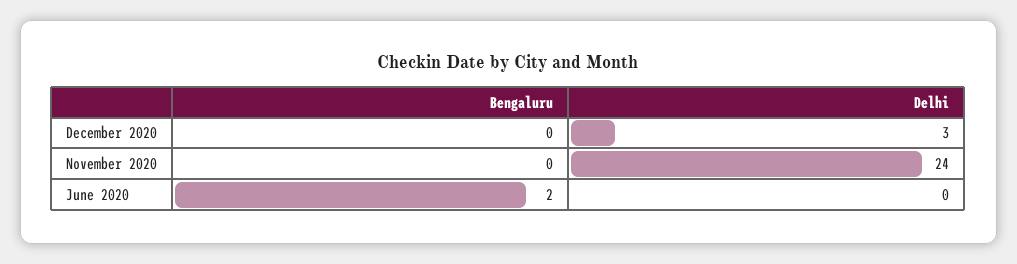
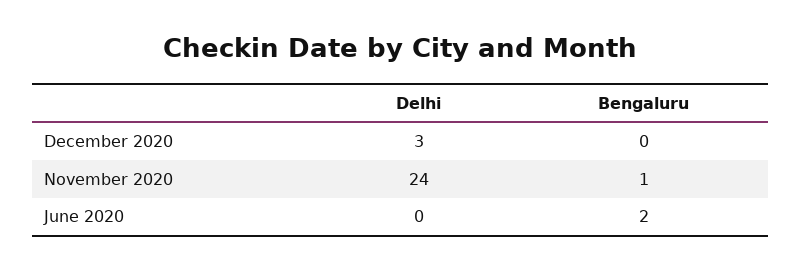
Bengaluru, November 2020: 0 -> 1

